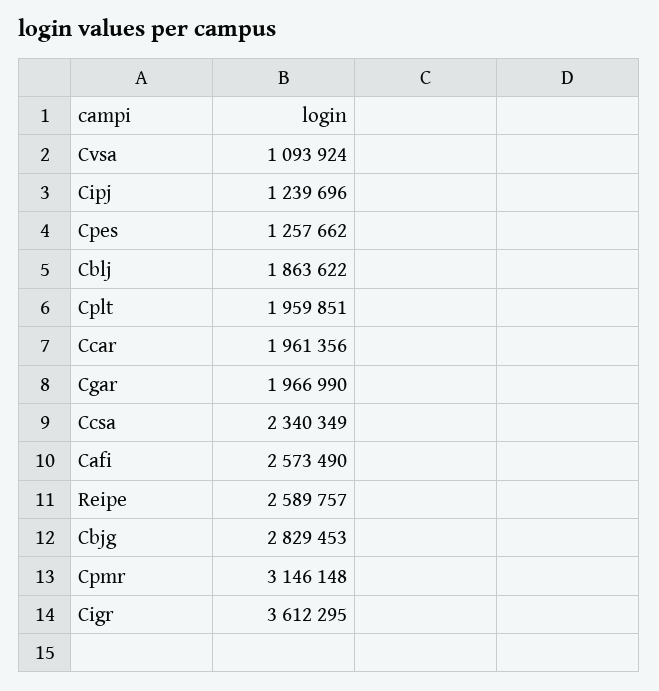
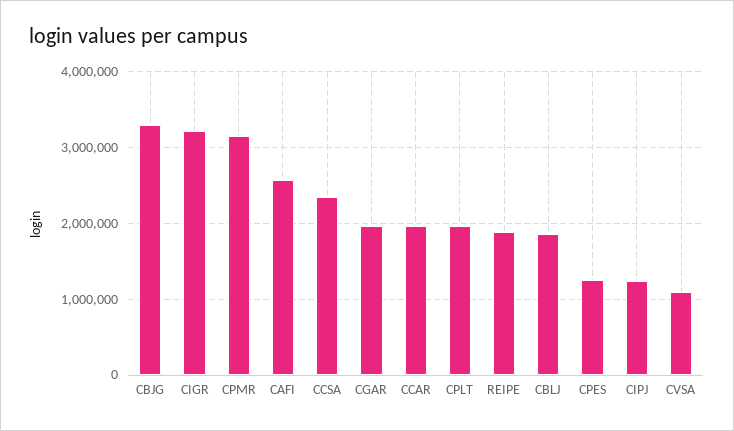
Reipe: 2589757 -> 1900000
Cbjg: 2829453 -> 3300000
Cigr: 3612295 -> 3200000

